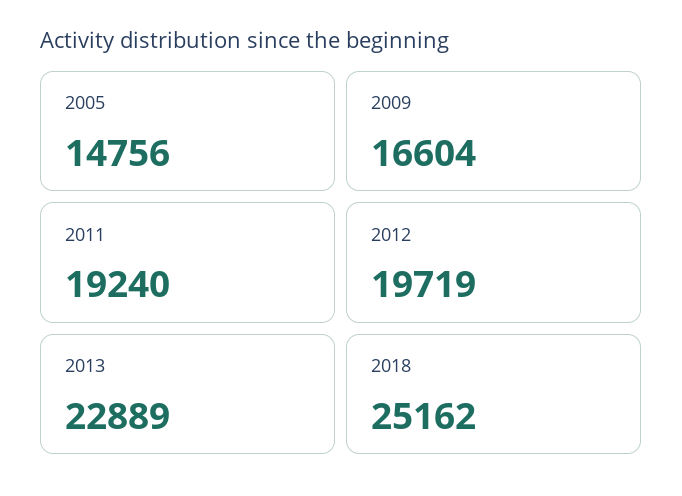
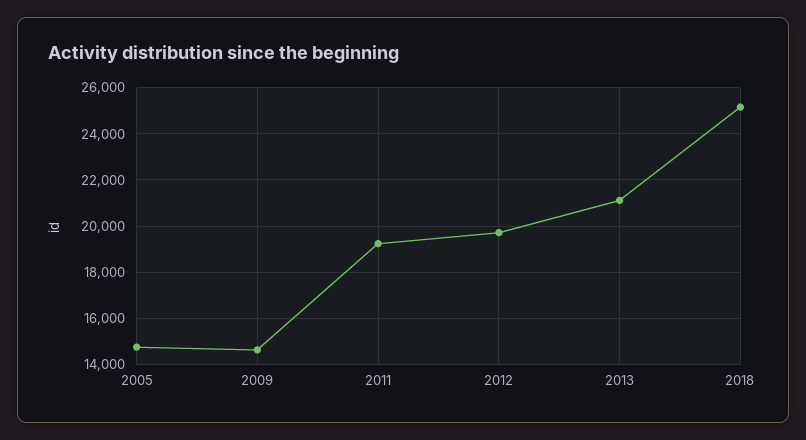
2009: 16604 -> 14500
2013: 22889 -> 21000

